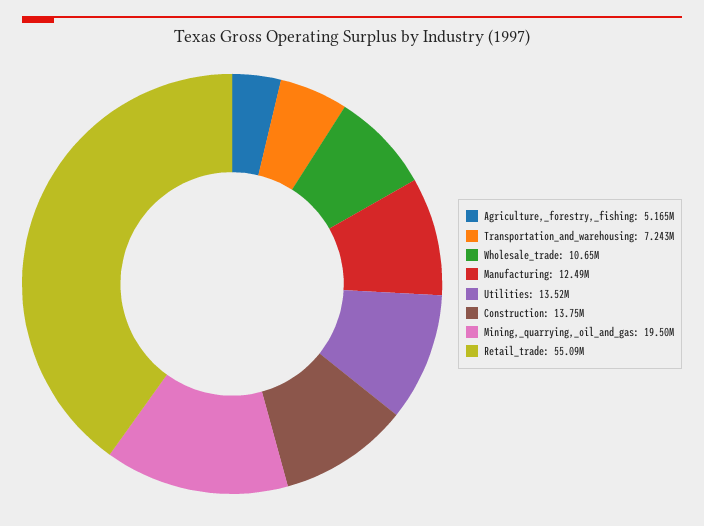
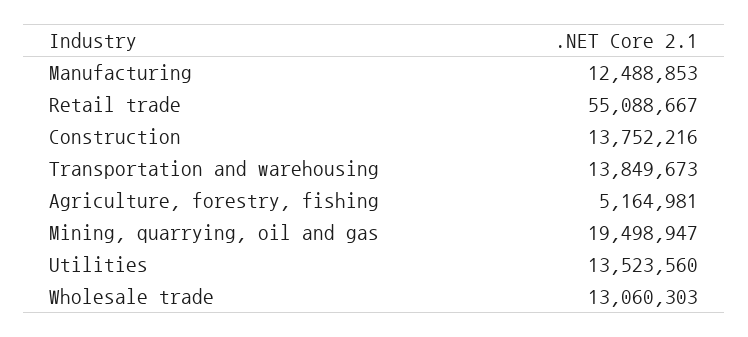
Transportation_and_warehousing: 7243000 -> 13849673
Wholesale_trade: 10650000 -> 13060303

